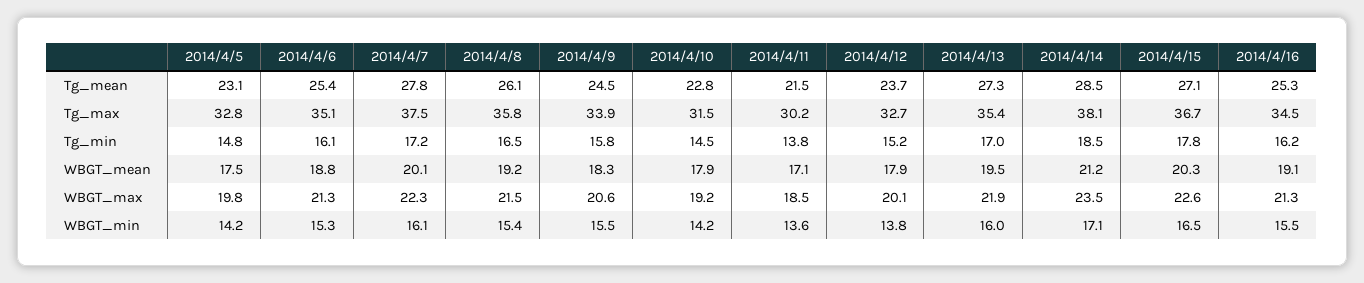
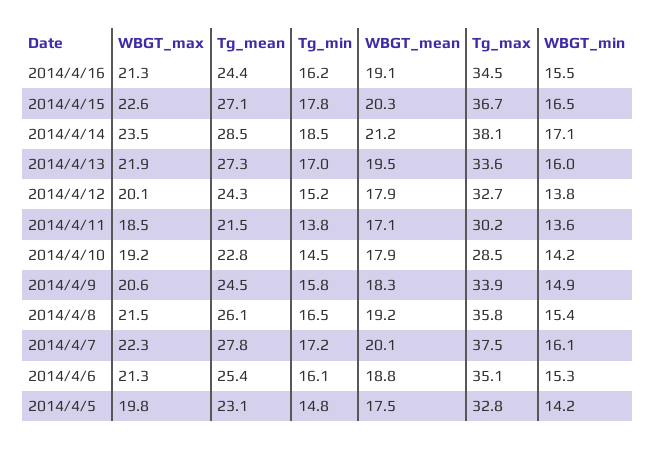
2014/4/12, Tg_mean: 23.7 -> 24.3
2014/4/16, Tg_mean: 25.3 -> 24.4
2014/4/10, Tg_max: 31.5 -> 28.5
2014/4/13, Tg_max: 35.4 -> 33.6
2014/4/9, WBGT_min: 15.5 -> 14.9

